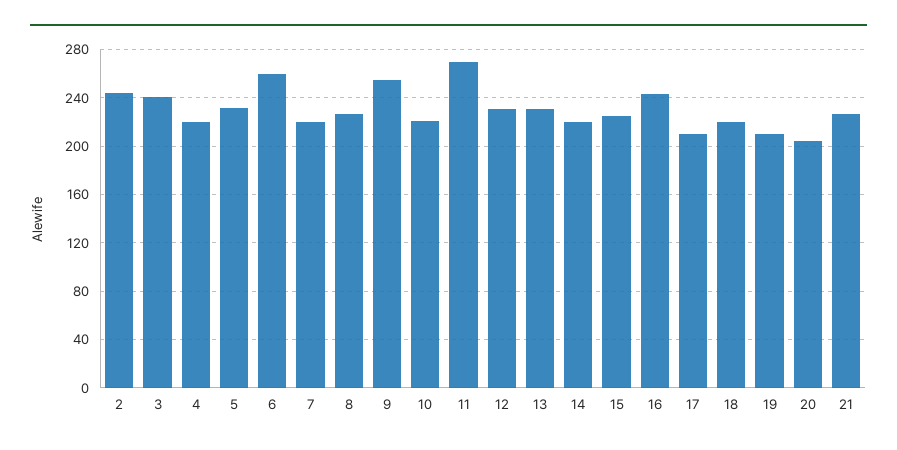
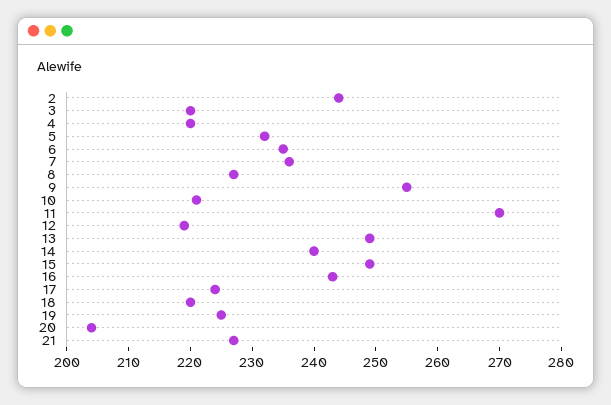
3: 240 -> 220
6: 260 -> 235
7: 220 -> 235
12: 230 -> 220
13: 230 -> 250
14: 220 -> 240
15: 225 -> 250
17: 210 -> 225
19: 210 -> 225

